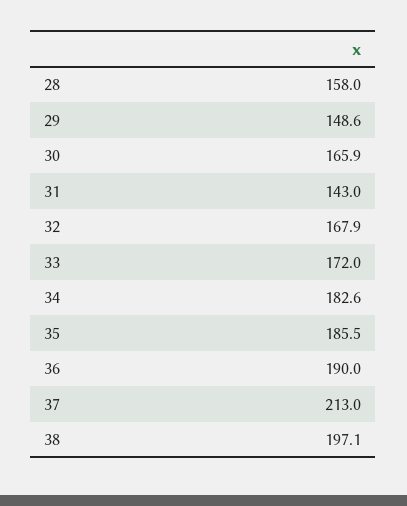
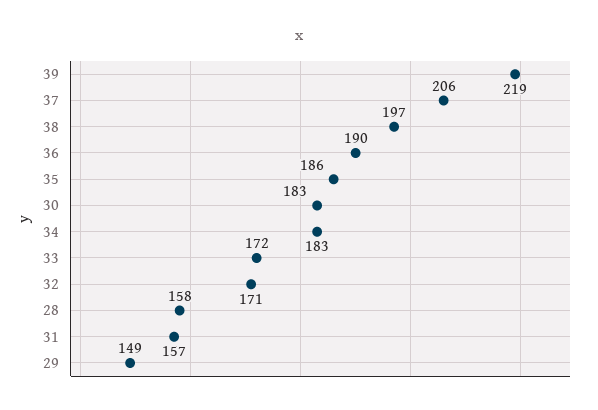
30: 165.9 -> 183
31: 143 -> 157
32: 167.9 -> 171
37: 213 -> 206
39: none -> 219

